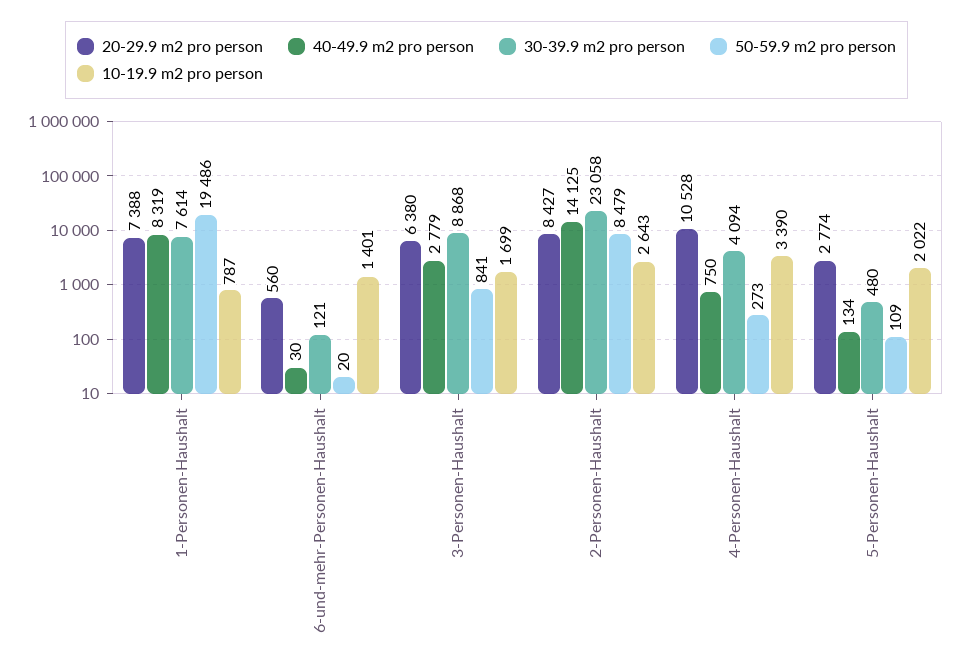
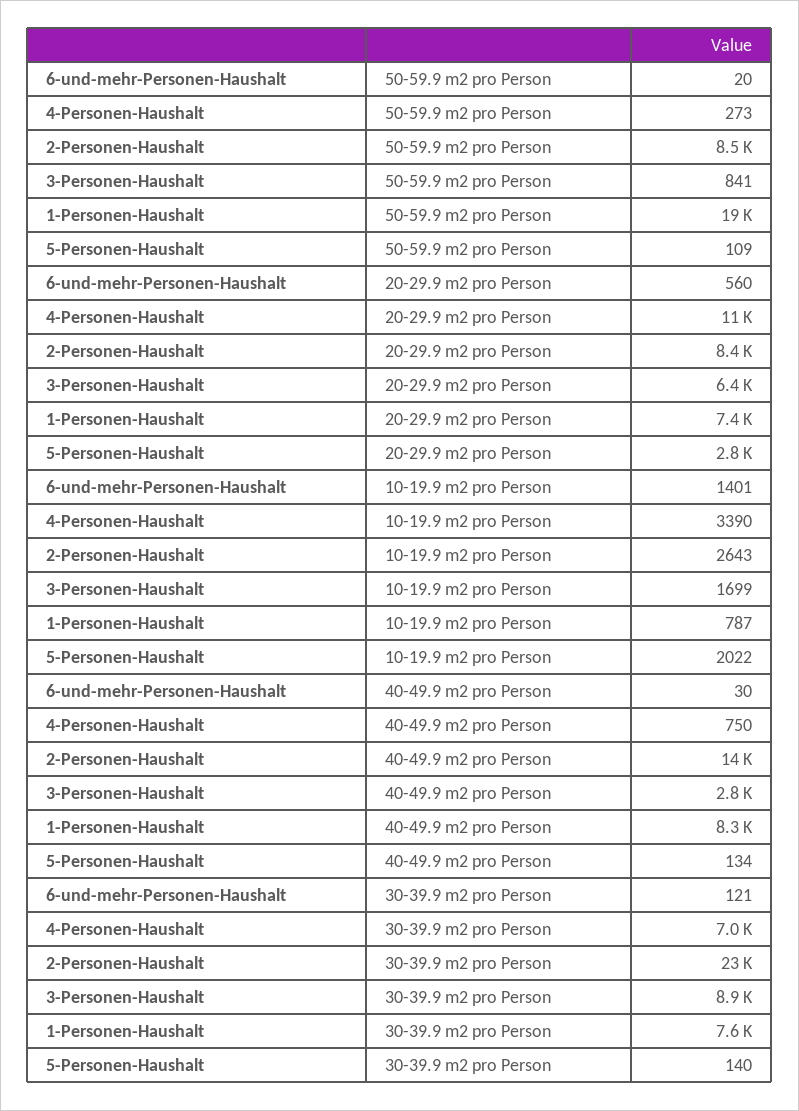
30-39.9 m2 pro person, 4-Personen-Haushalt: 4094 -> 7000
30-39.9 m2 pro person, 5-Personen-Haushalt: 480 -> 140

